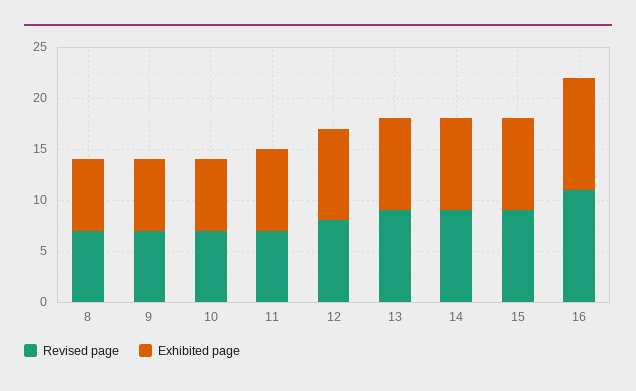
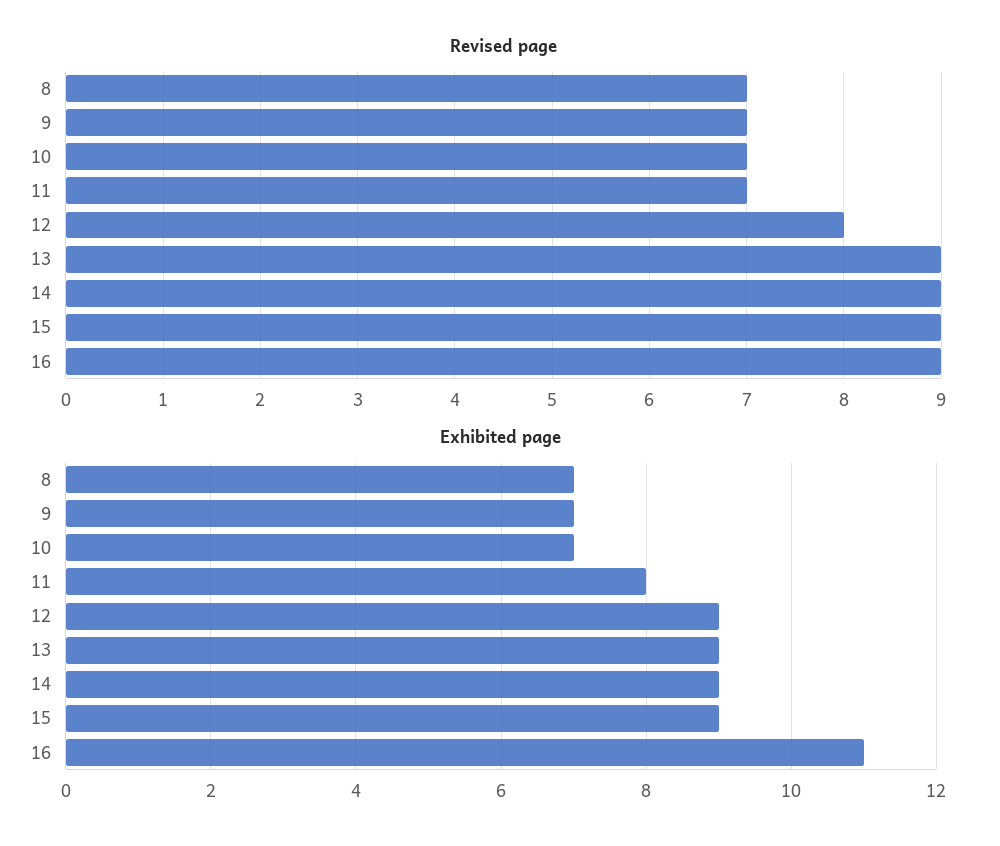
Revised page, 16: 11 -> 9

